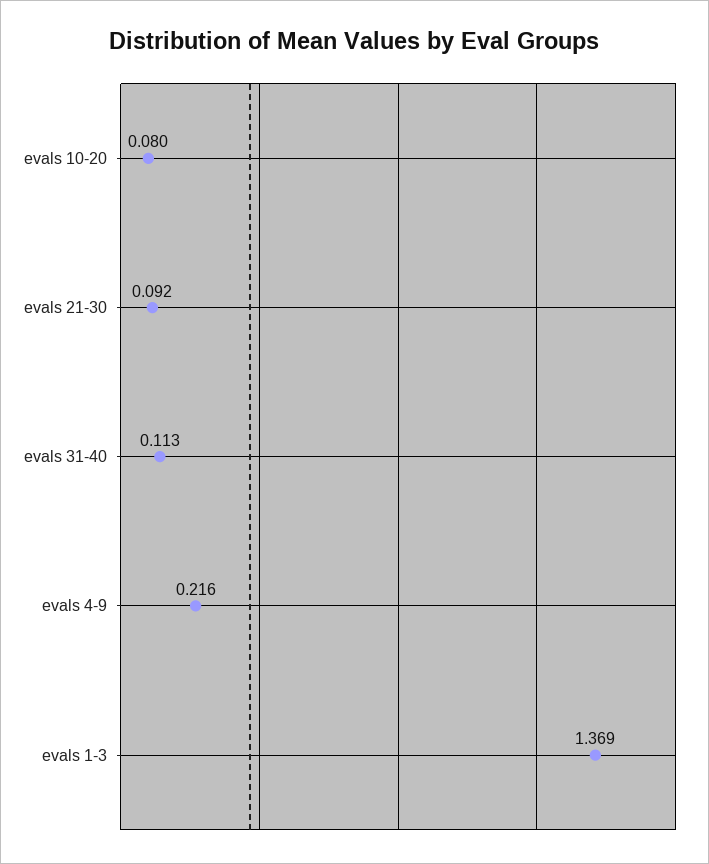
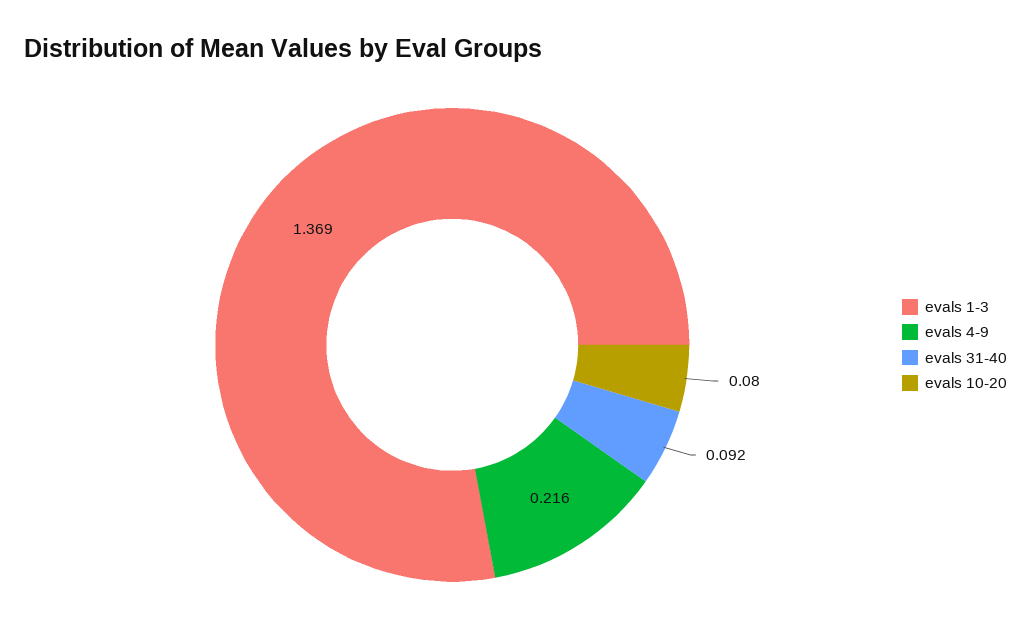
evals 21-30: 0.092 -> none
evals 31-40: 0.113 -> 0.092

